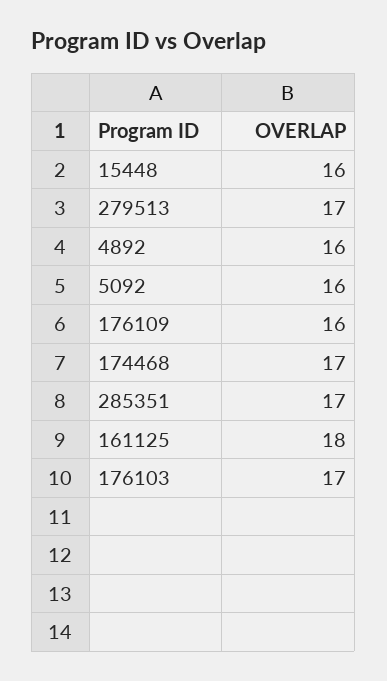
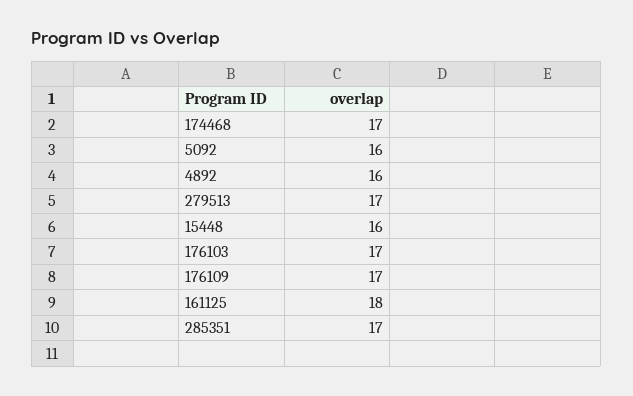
176109: 16 -> 17

